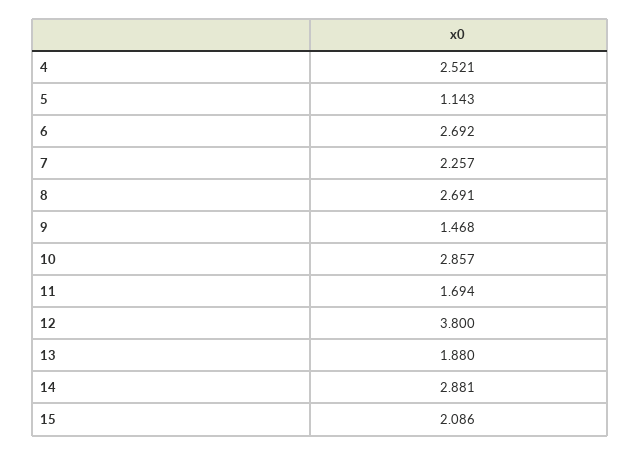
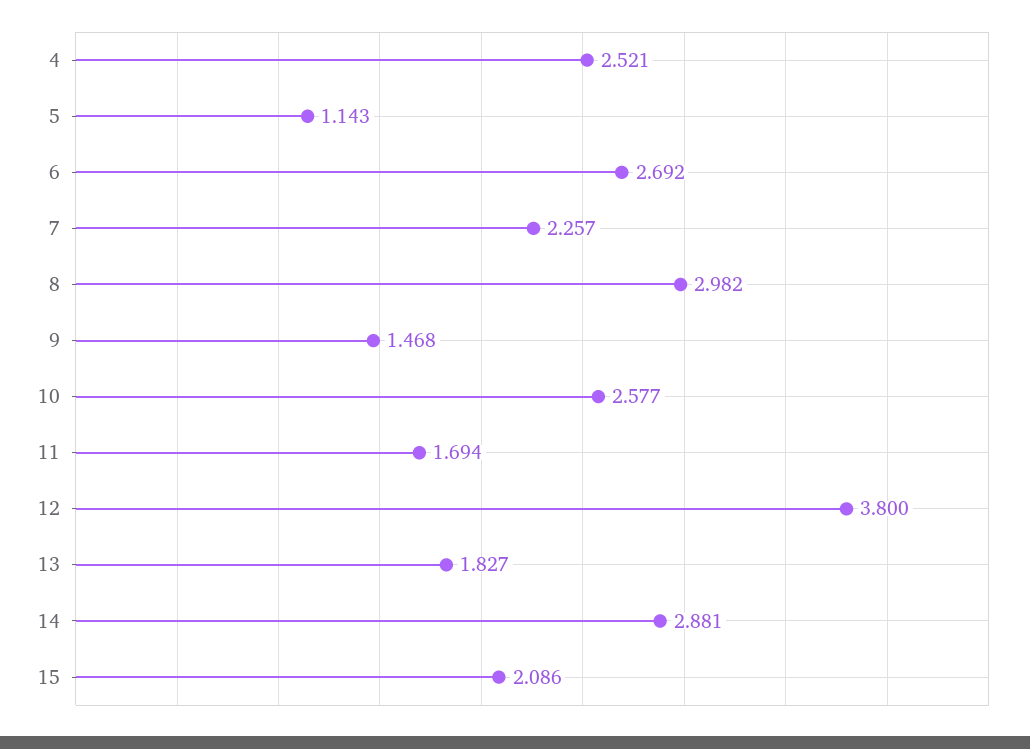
8: 2.691 -> 2.982
10: 2.857 -> 2.577
13: 1.88 -> 1.827

